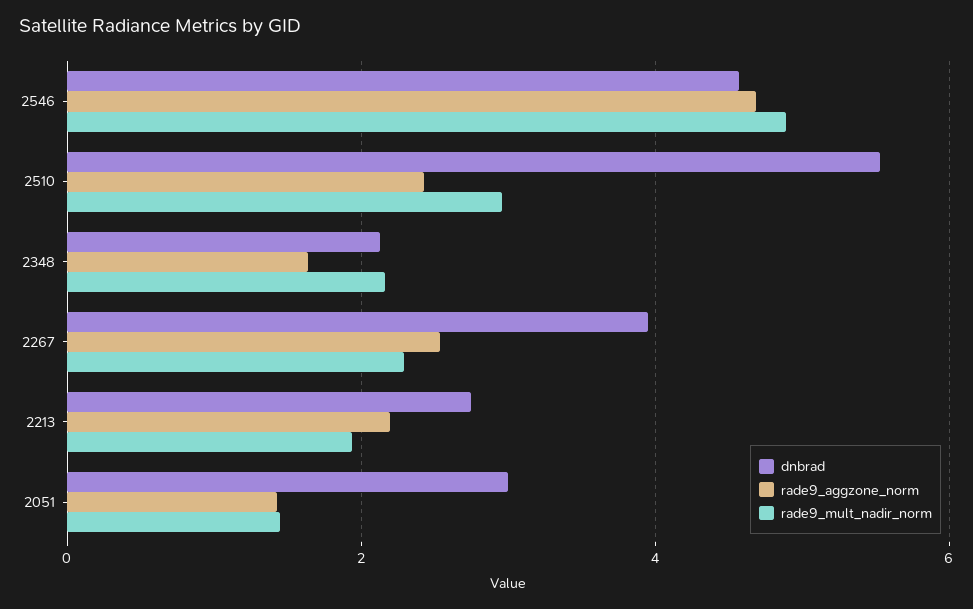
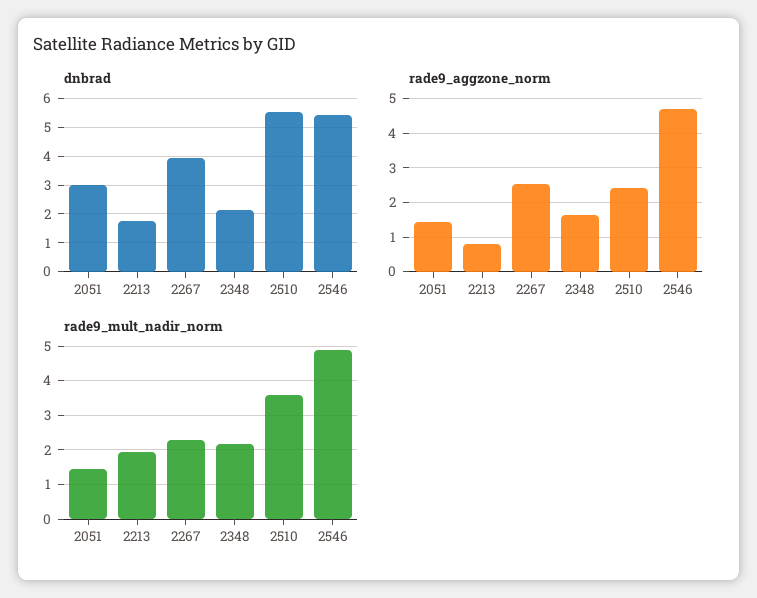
dnbrad, 2546: 4.6 -> 5.5
rade9_mult_nadir_norm, 2510: 3 -> 3.6
dnbrad, 2213: 2.8 -> 1.75
rade9_aggzone_norm, 2213: 2.2 -> 0.8

